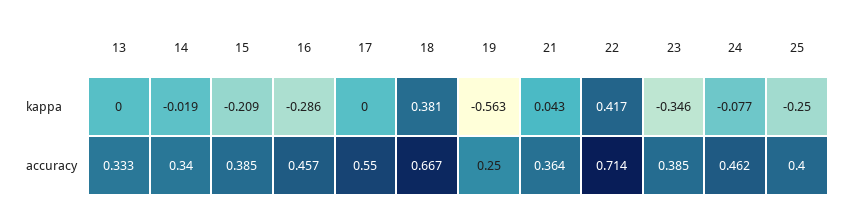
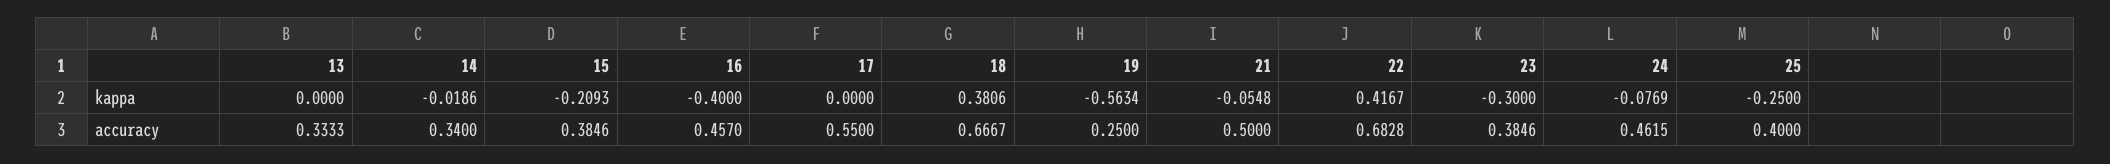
16, kappa: -0.286 -> -0.4
21, kappa: 0.043 -> -0.0548
23, kappa: -0.346 -> -0.3
21, accuracy: 0.364 -> 0.5
22, accuracy: 0.714 -> 0.6828

